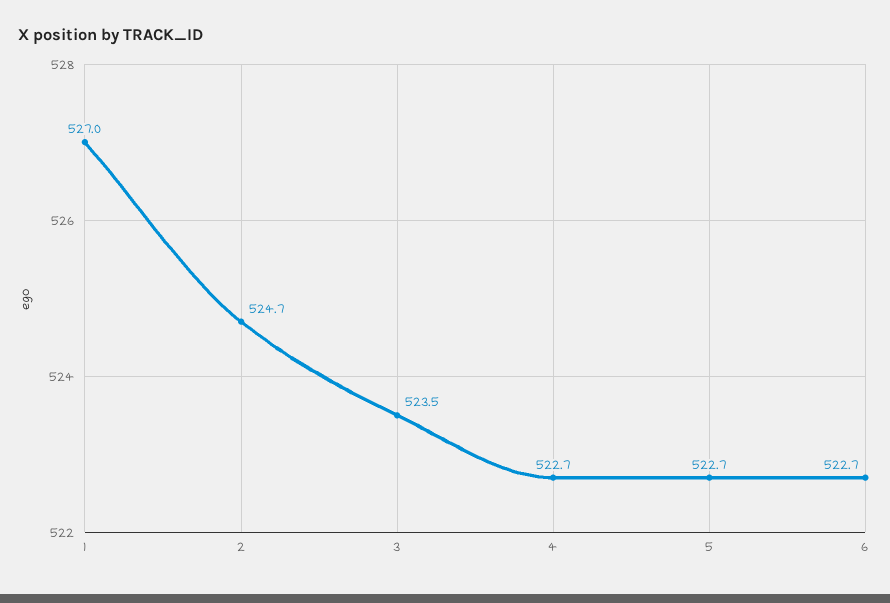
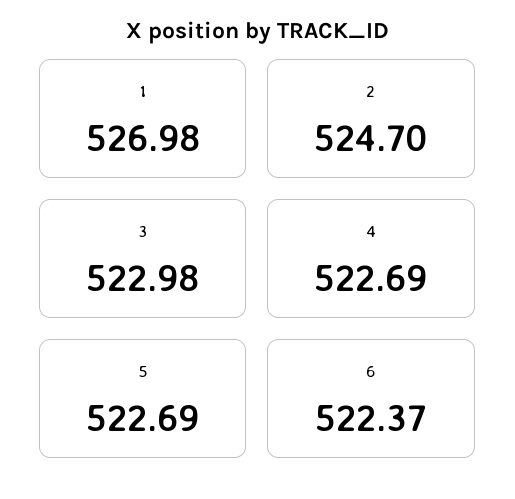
3: 523.5 -> 522.98
6: 522.7 -> 522.37

